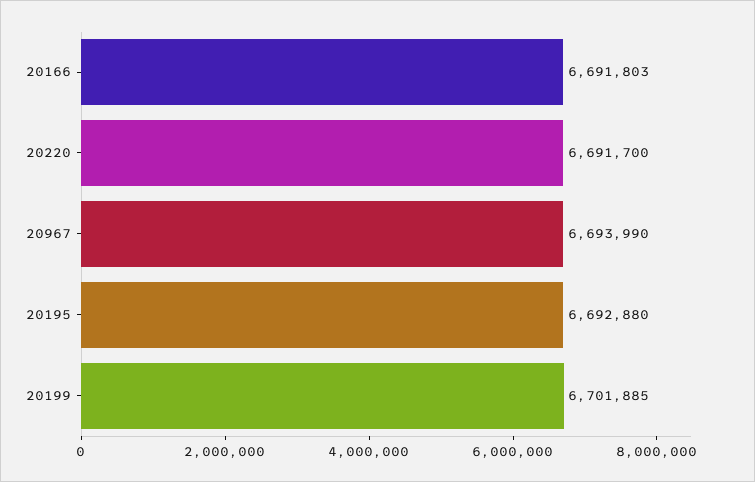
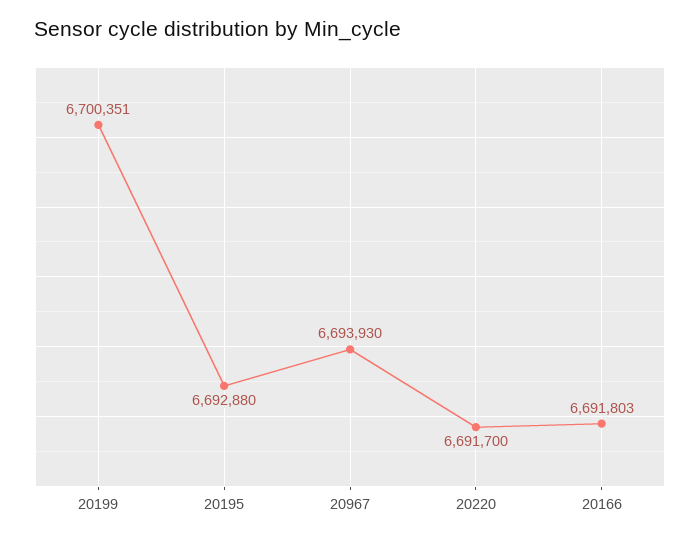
20967: 6693990 -> 6693930
20199: 6701885 -> 6700351

